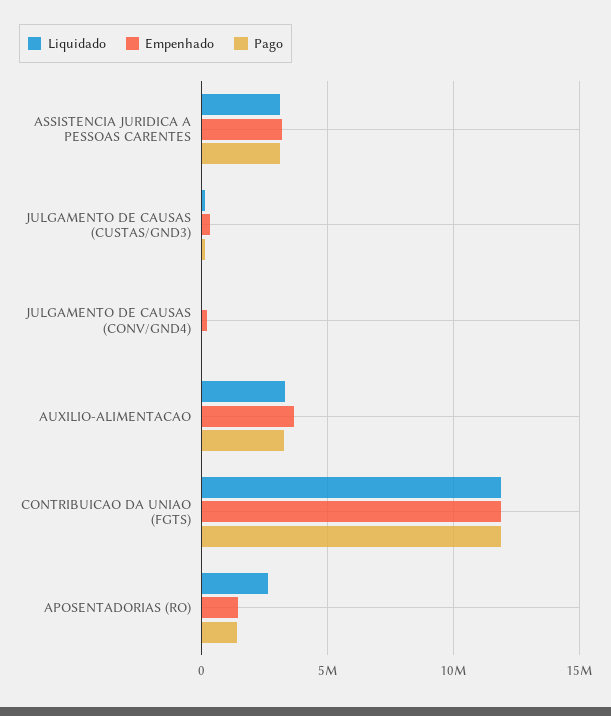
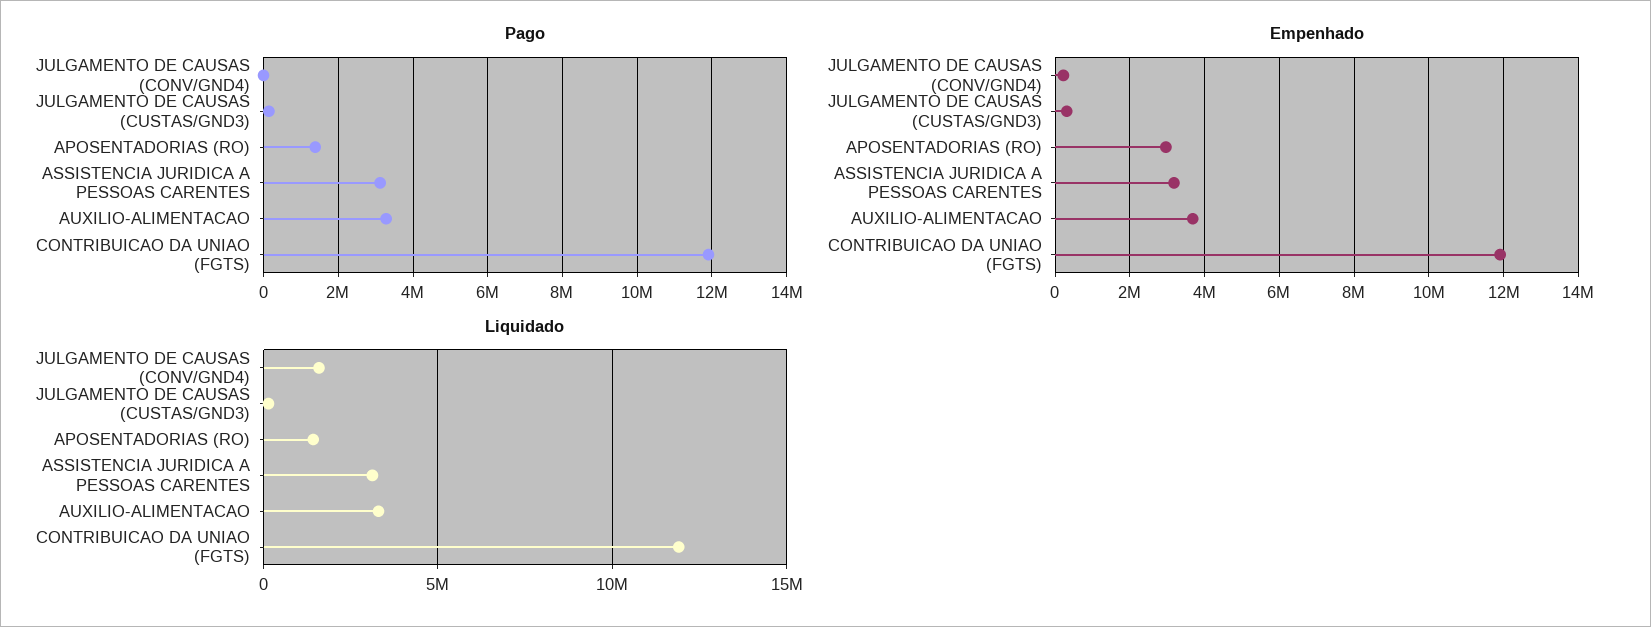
Liquidado, JULGAMENTO DE CAUSAS (CONV/GND4): 0 -> 1500000
Liquidado, APOSENTADORIAS (RO): 2500000 -> 1500000
Empenhado, APOSENTADORIAS (RO): 1500000 -> 3000000

